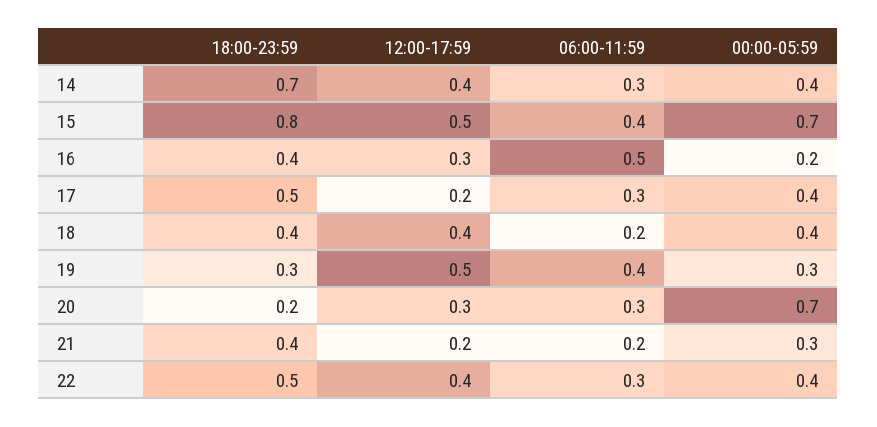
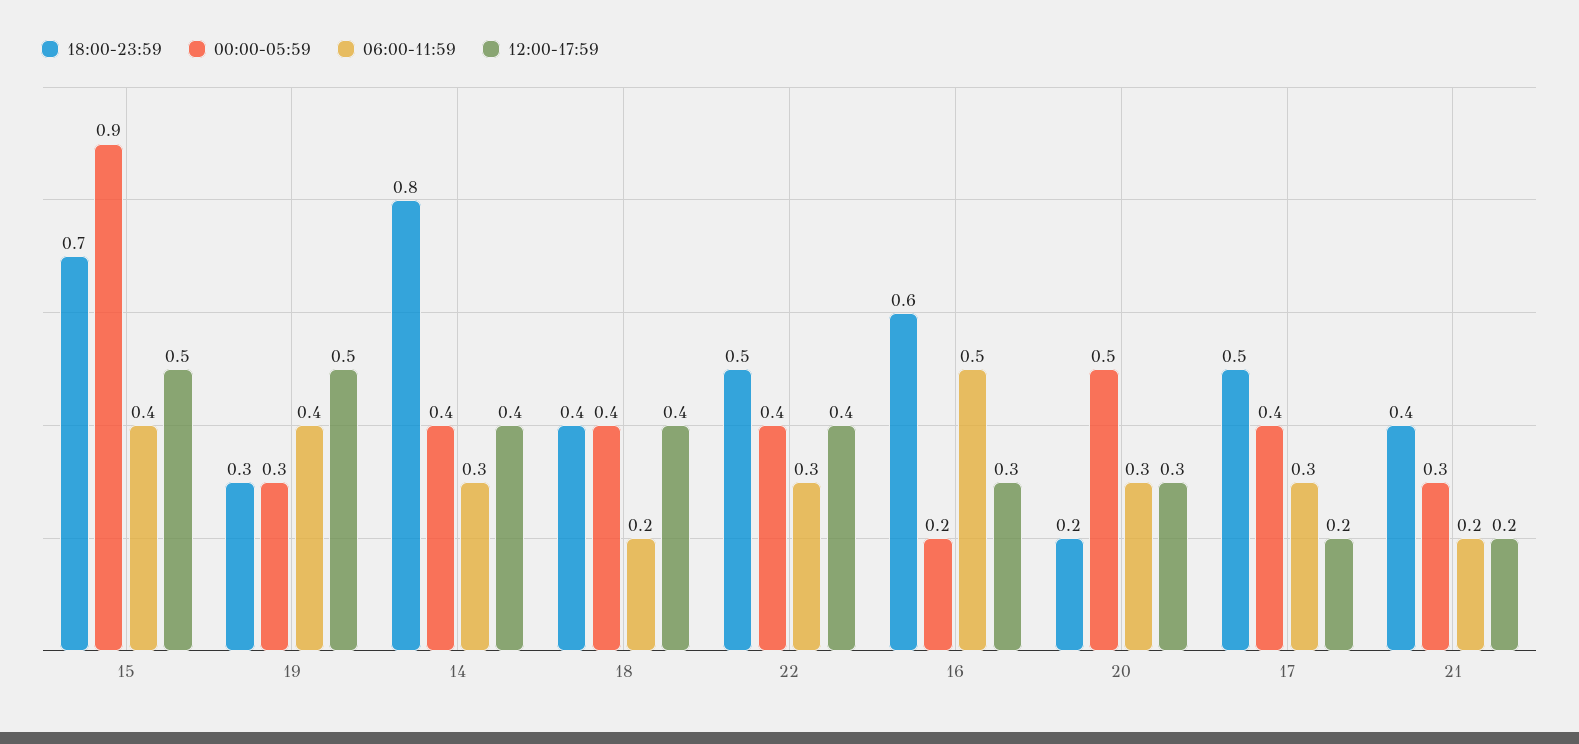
18:00-23:59, 14: 0.7 -> 0.8
18:00-23:59, 15: 0.8 -> 0.7
00:00-05:59, 15: 0.7 -> 0.9
18:00-23:59, 16: 0.4 -> 0.6
00:00-05:59, 20: 0.7 -> 0.5

